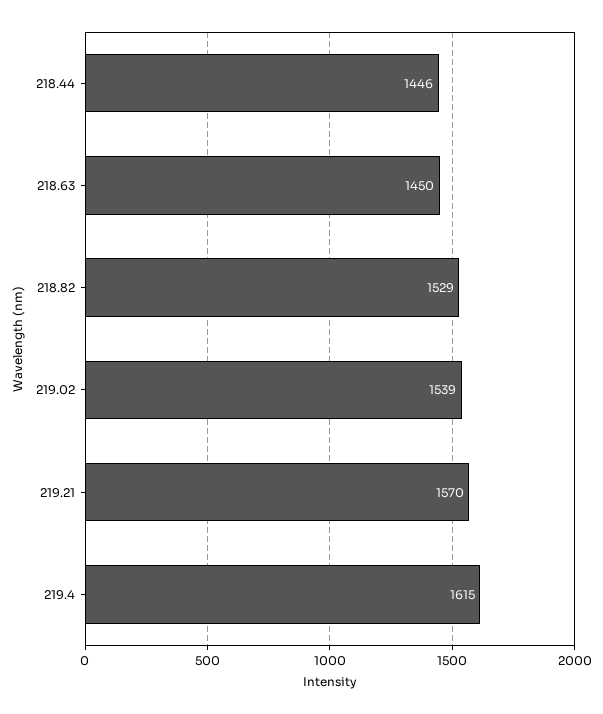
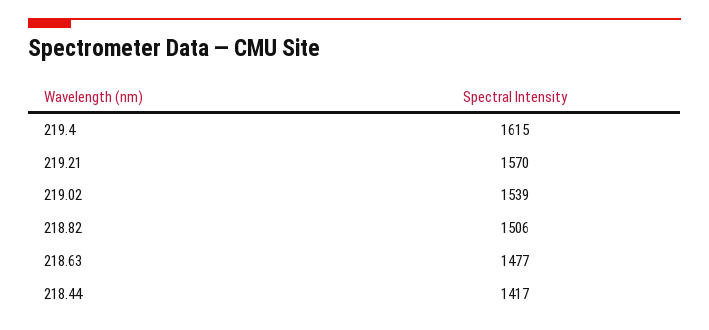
218.44: 1446 -> 1417
218.63: 1450 -> 1477
218.82: 1529 -> 1506

